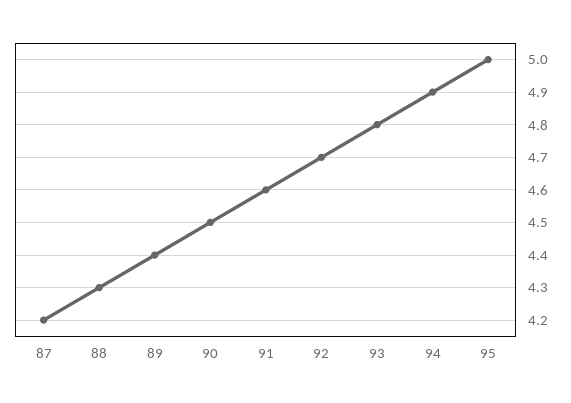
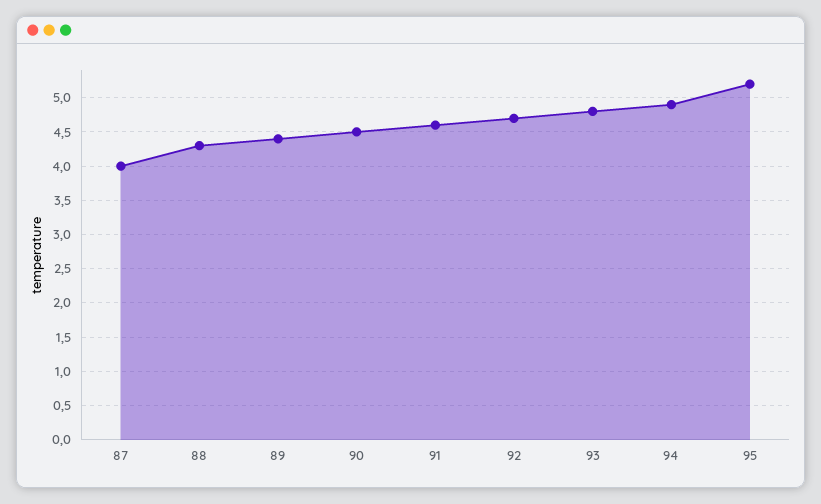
87: 4.2 -> 4
95: 5 -> 5.2

